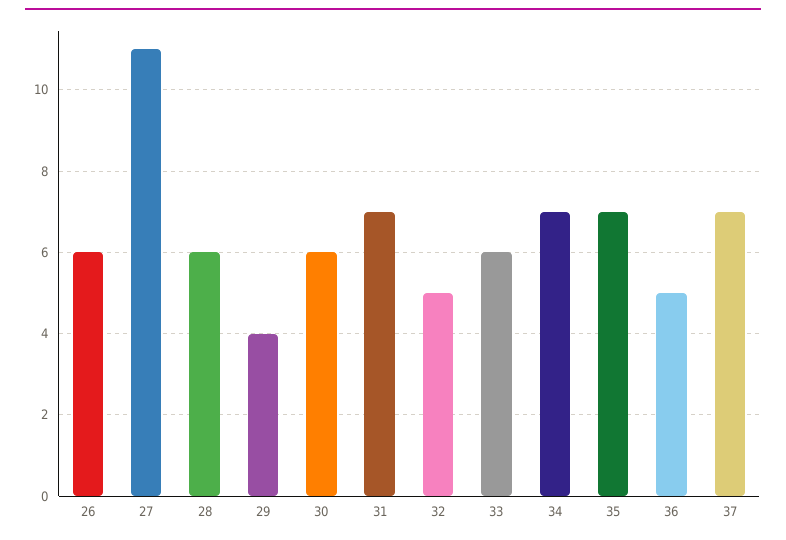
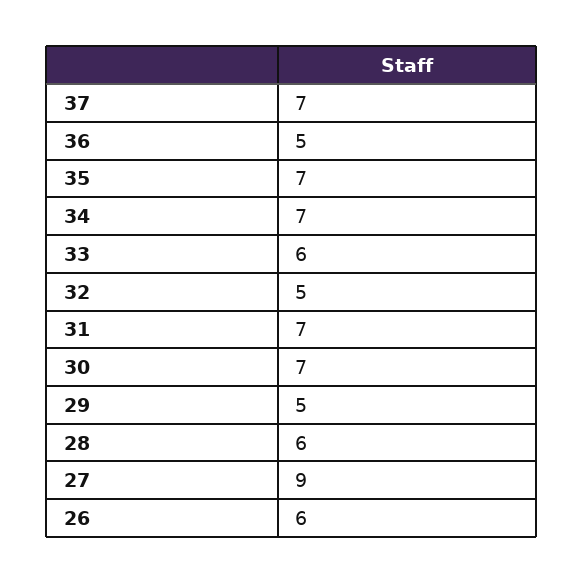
27: 11 -> 9
29: 4 -> 5
30: 6 -> 7

